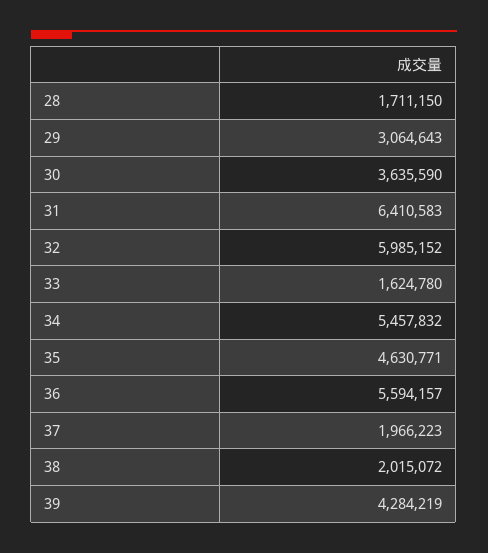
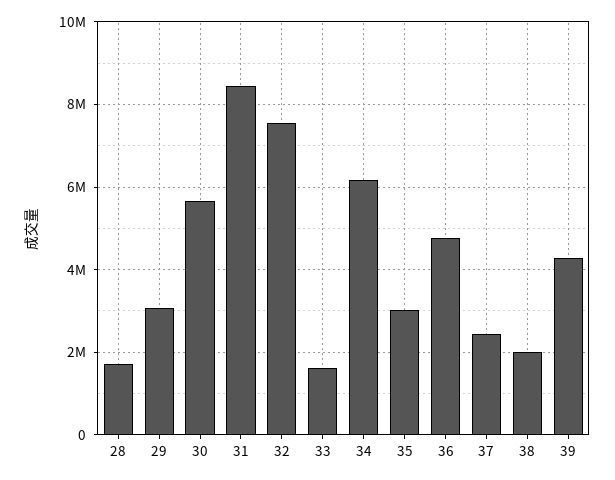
30: 3635590 -> 5600000
31: 6410583 -> 8400000
32: 5985152 -> 7600000
34: 5457832 -> 6200000
35: 4630771 -> 3000000
36: 5594157 -> 4800000
37: 1966223 -> 2400000

